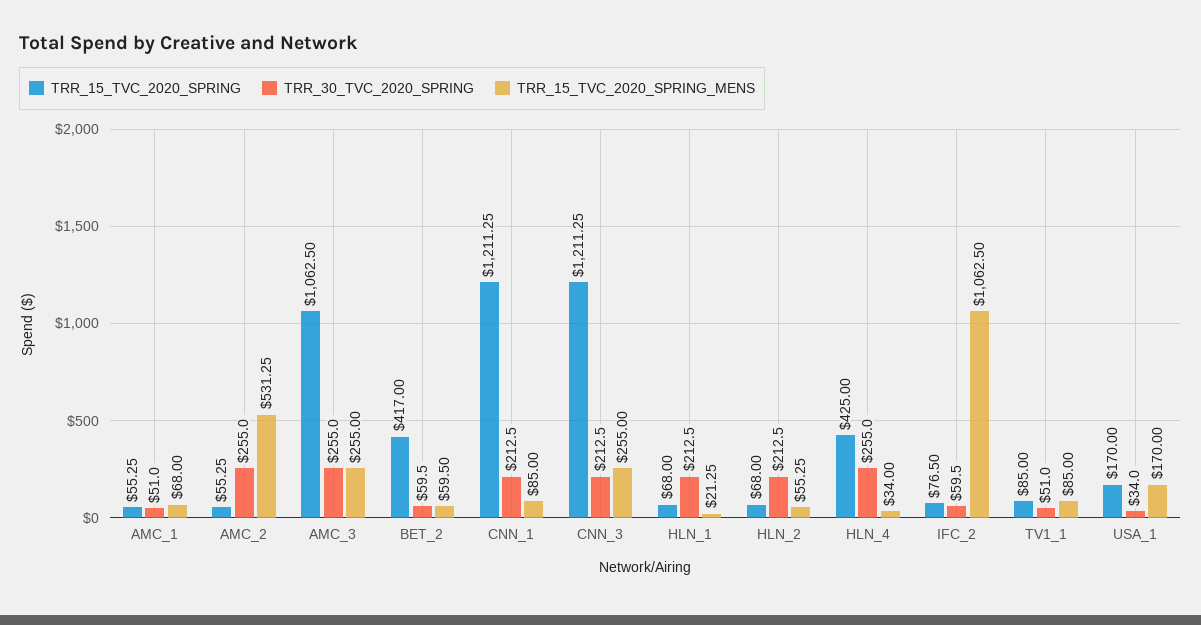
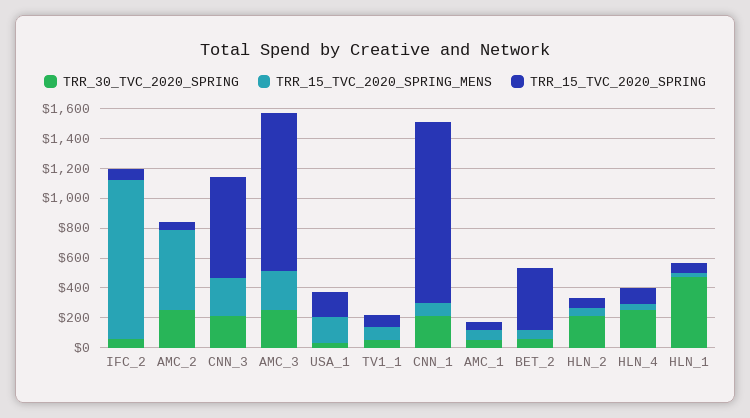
TRR_15_TVC_2020_SPRING, CNN_3: 1211.25 -> 700
TRR_30_TVC_2020_SPRING, HLN_1: 212.5 -> 500
TRR_15_TVC_2020_SPRING, HLN_4: 425 -> 100

